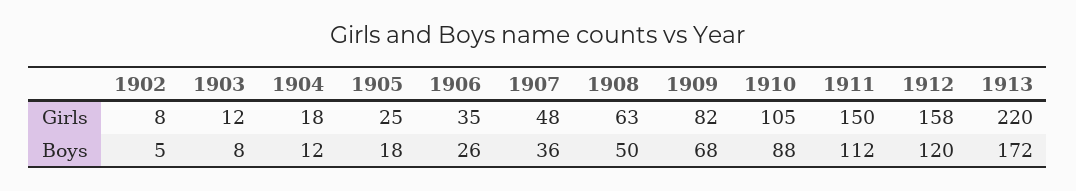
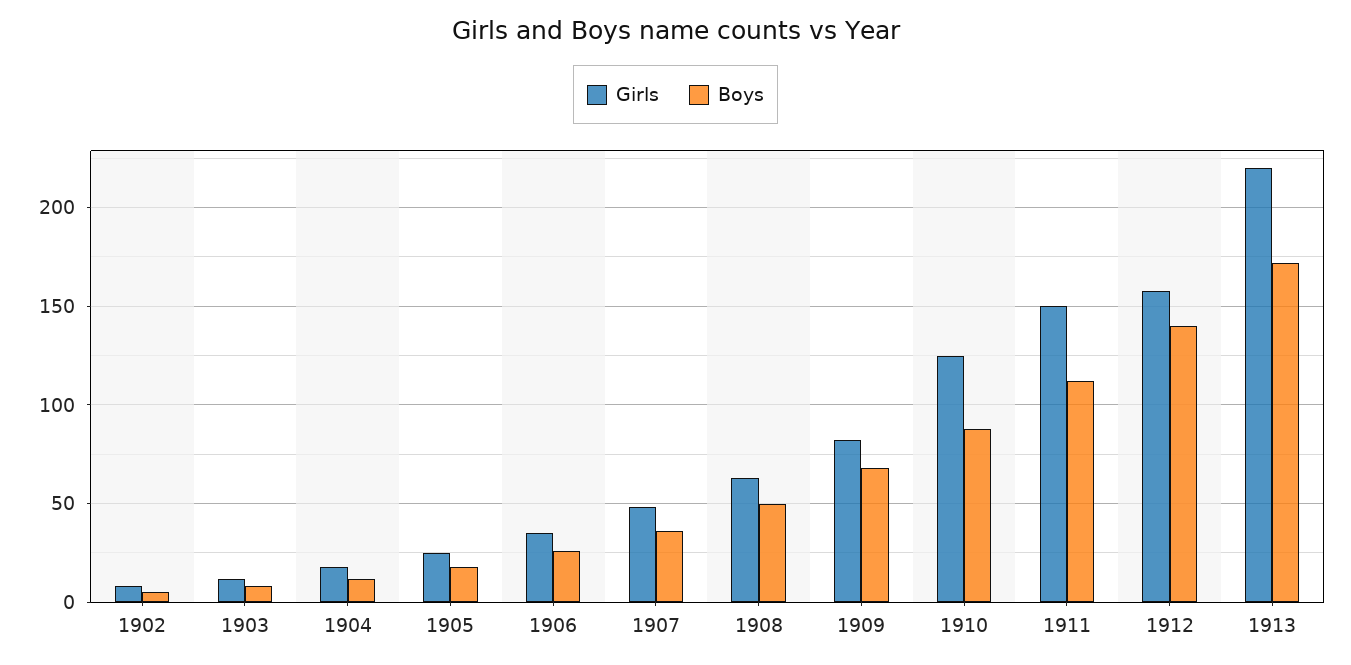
Girls, 1910: 105 -> 125
Boys, 1912: 120 -> 140

